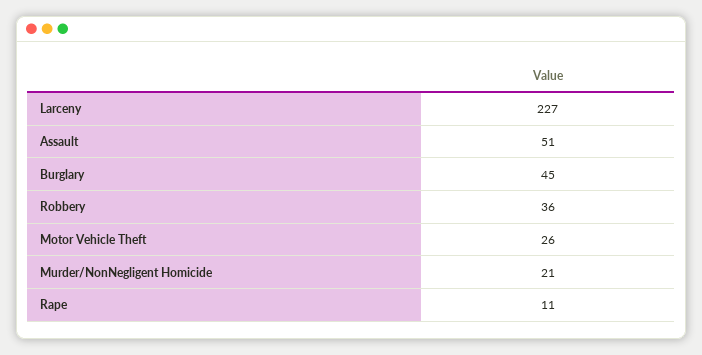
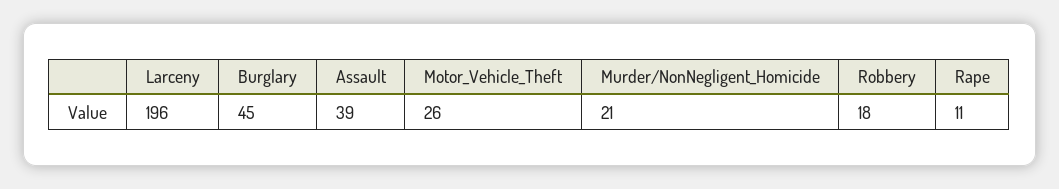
Larceny: 227 -> 196
Assault: 51 -> 39
Robbery: 36 -> 18

